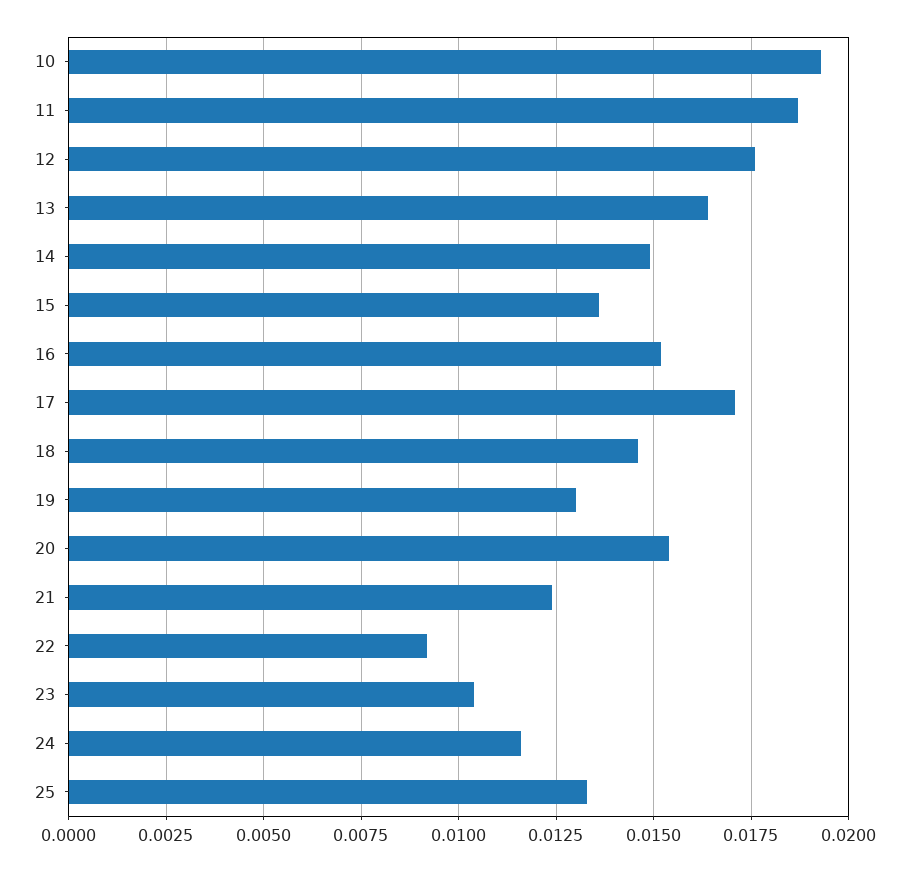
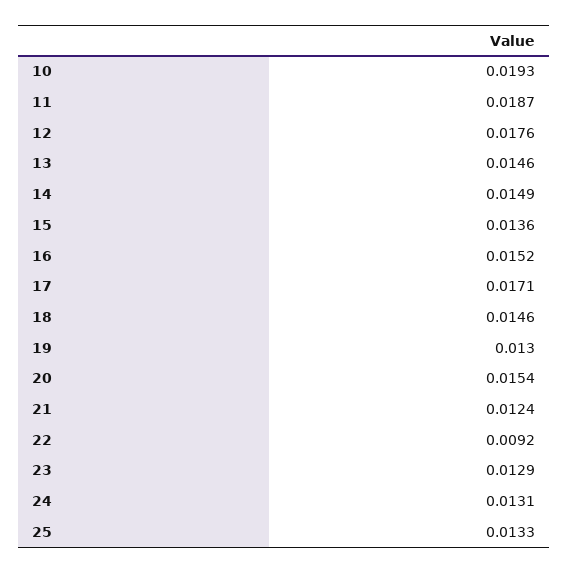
13: 0.0165 -> 0.0146
23: 0.0105 -> 0.0129
24: 0.0115 -> 0.0131

